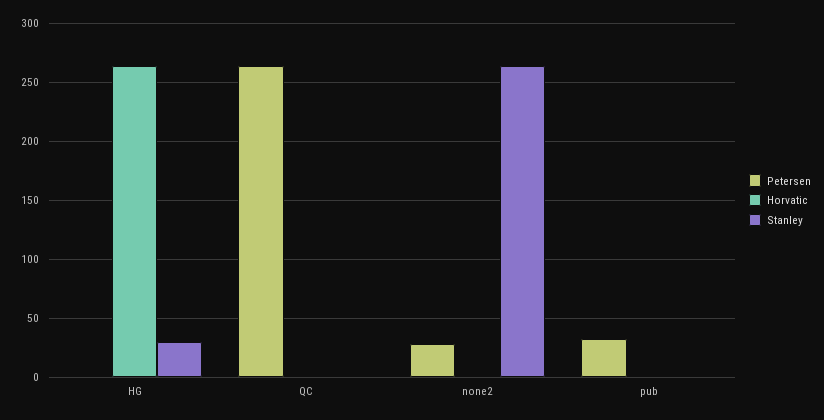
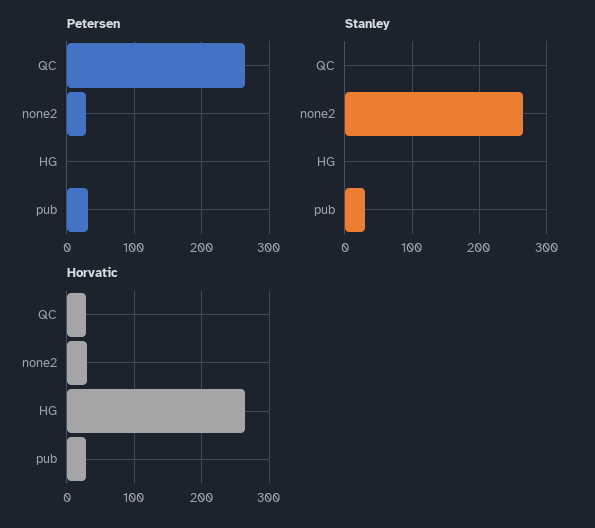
Stanley, HG: 30 -> 0
Horvatic, QC: 0 -> 30
Horvatic, none2: 0 -> 30
Horvatic, pub: 0 -> 30
Stanley, pub: 0 -> 30

